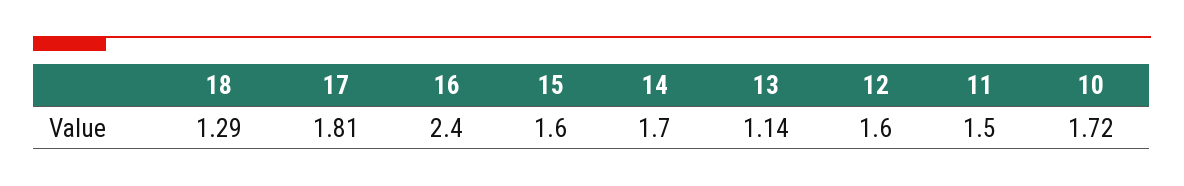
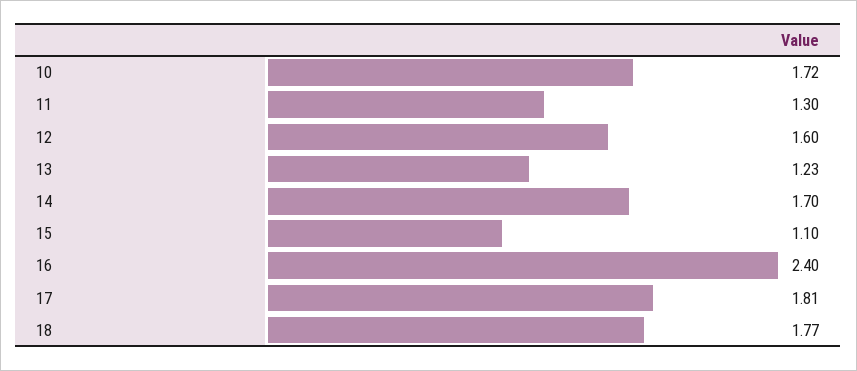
18: 1.29 -> 1.77
15: 1.6 -> 1.1
13: 1.14 -> 1.23
11: 1.5 -> 1.3

